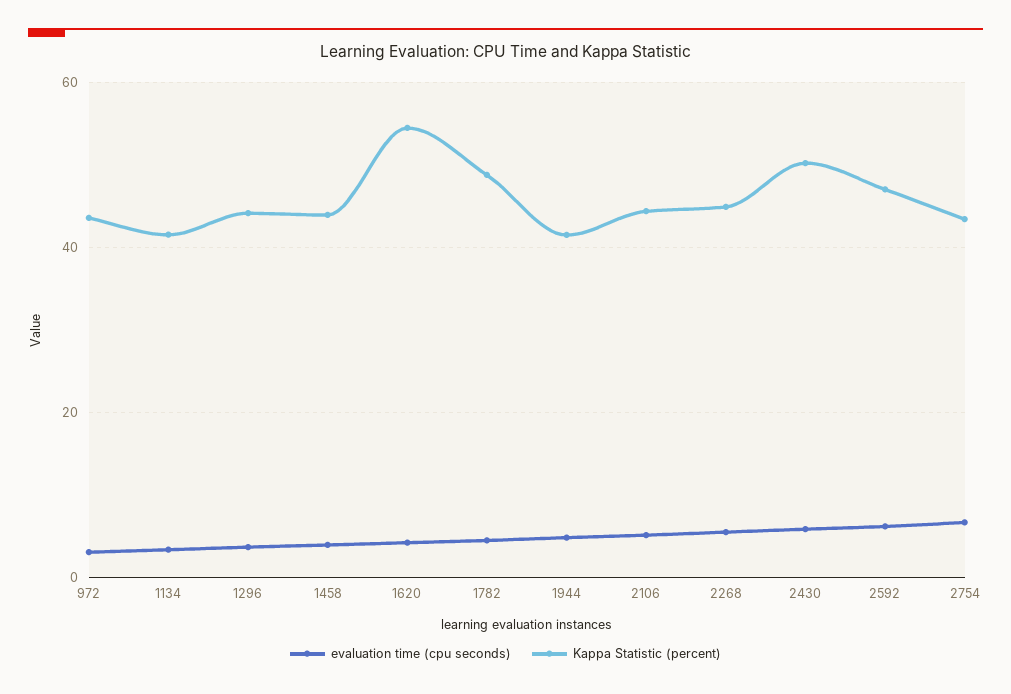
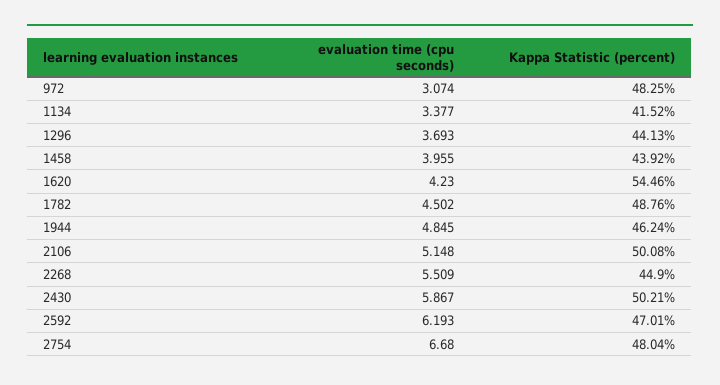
Kappa Statistic (percent), 972: 44 -> 48.25
Kappa Statistic (percent), 1944: 42 -> 46.24
Kappa Statistic (percent), 2106: 44 -> 50.08
Kappa Statistic (percent), 2754: 44 -> 48.04

